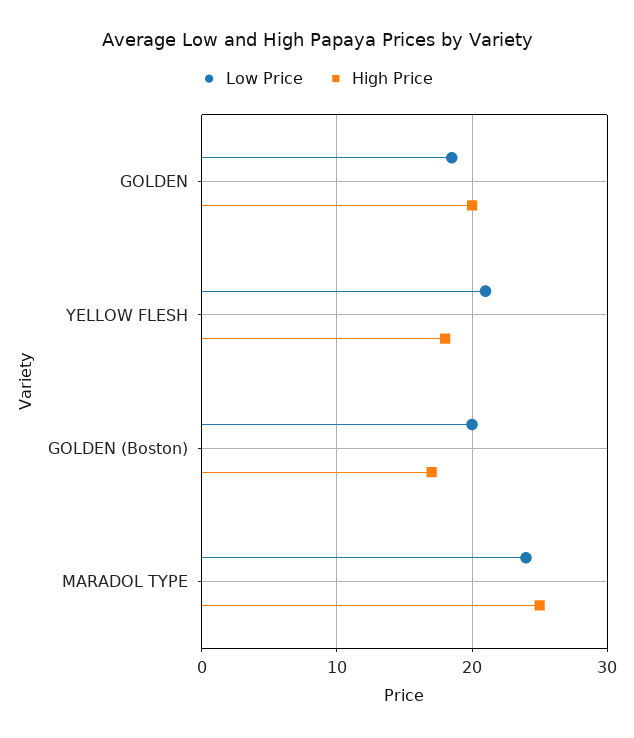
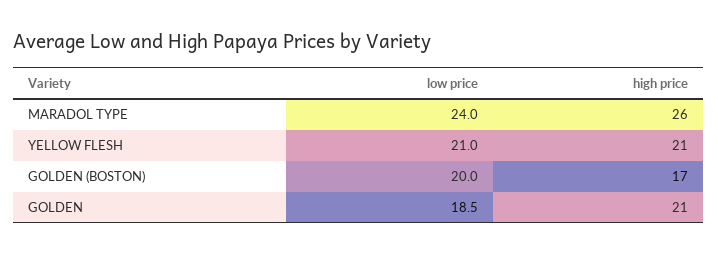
High Price, GOLDEN: 20 -> 21
High Price, YELLOW FLESH: 18 -> 21
High Price, MARADOL TYPE: 25 -> 26

